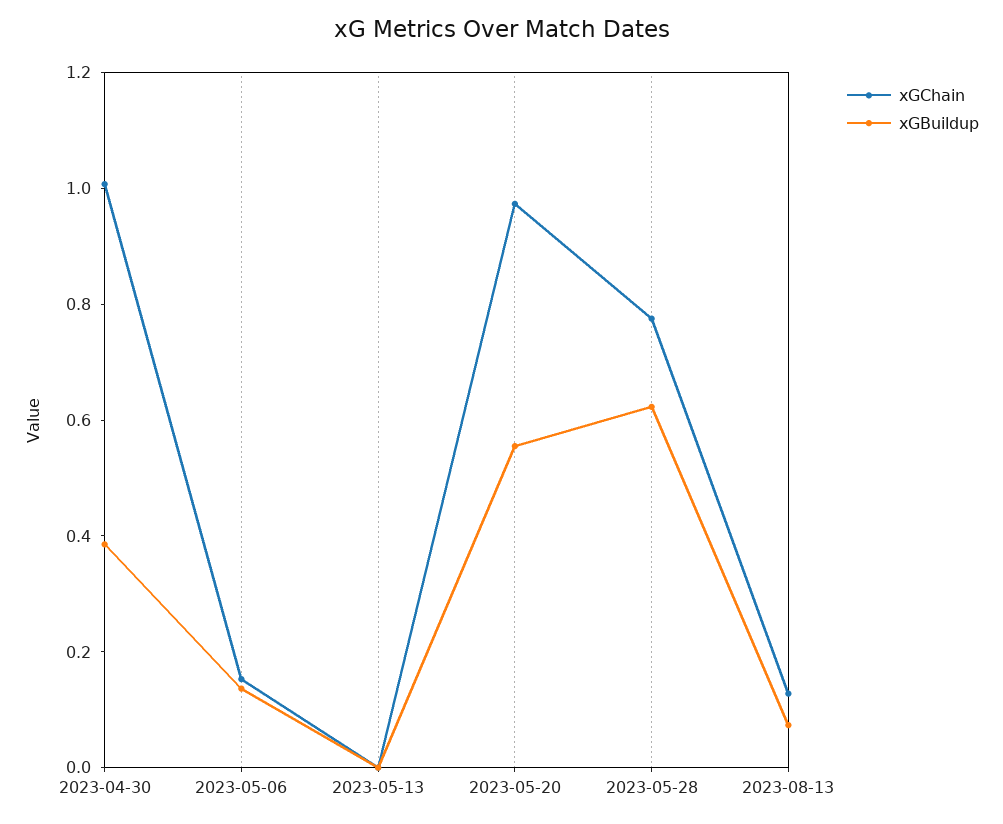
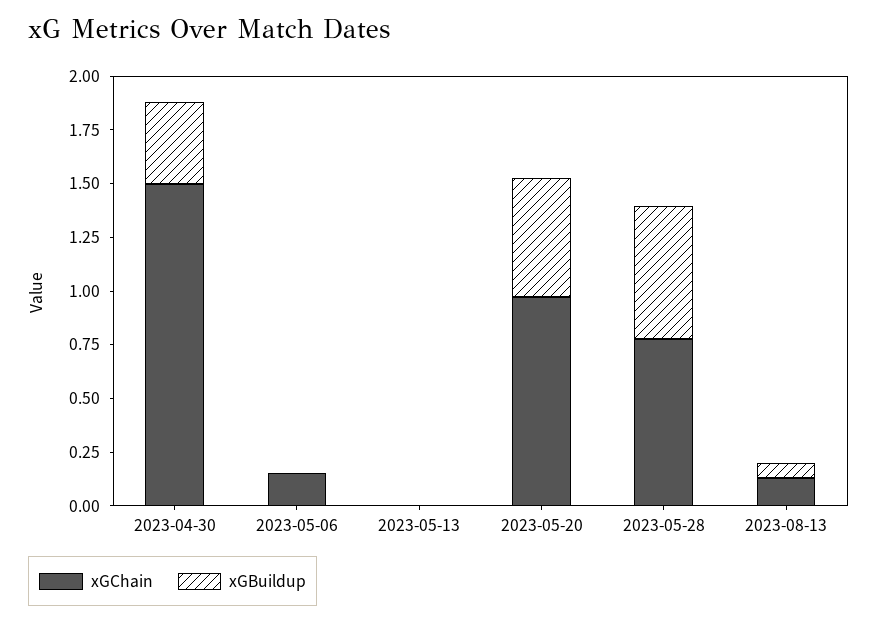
xGChain, 2023-04-30: 1 -> 1.5
xGBuildup, 2023-05-06: 0.15 -> 0

